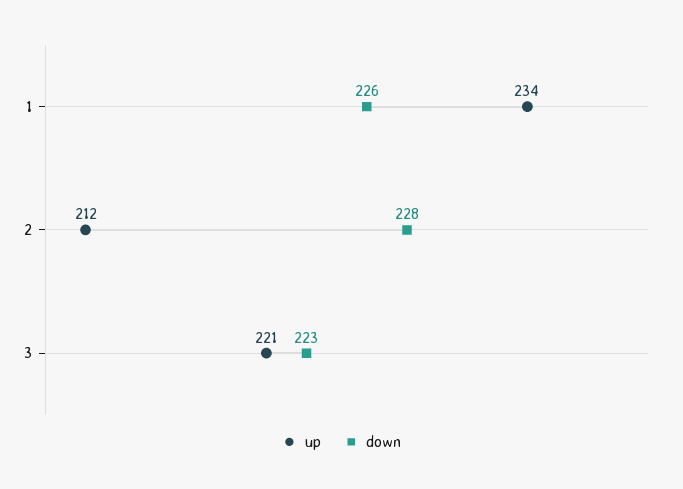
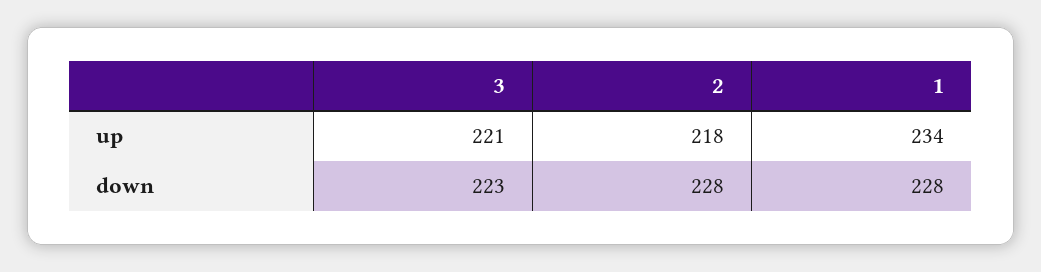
down, 1: 226 -> 228
up, 2: 212 -> 218

